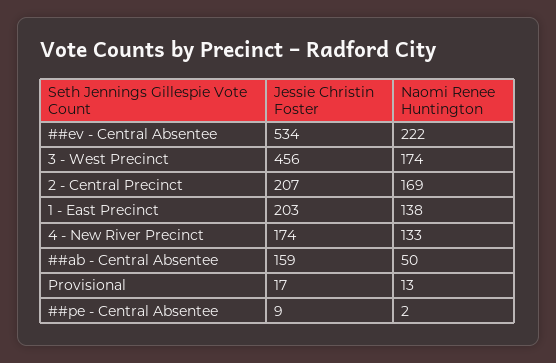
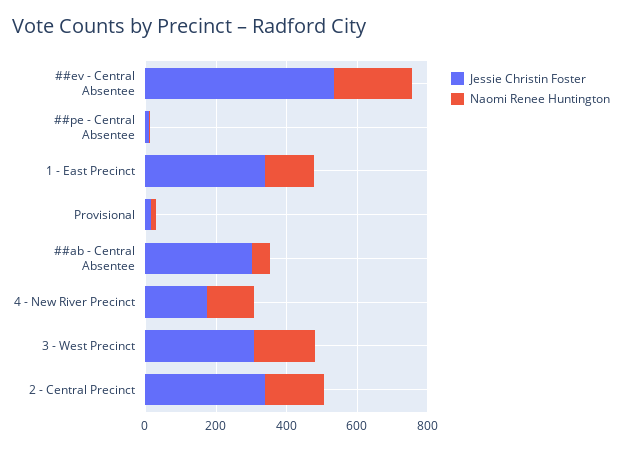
Jessie Christin Foster, 3 - West Precinct: 456 -> 300
Jessie Christin Foster, 2 - Central Precinct: 207 -> 350
Jessie Christin Foster, 1 - East Precinct: 203 -> 350
Jessie Christin Foster, ##ab - Central Absentee: 159 -> 300

